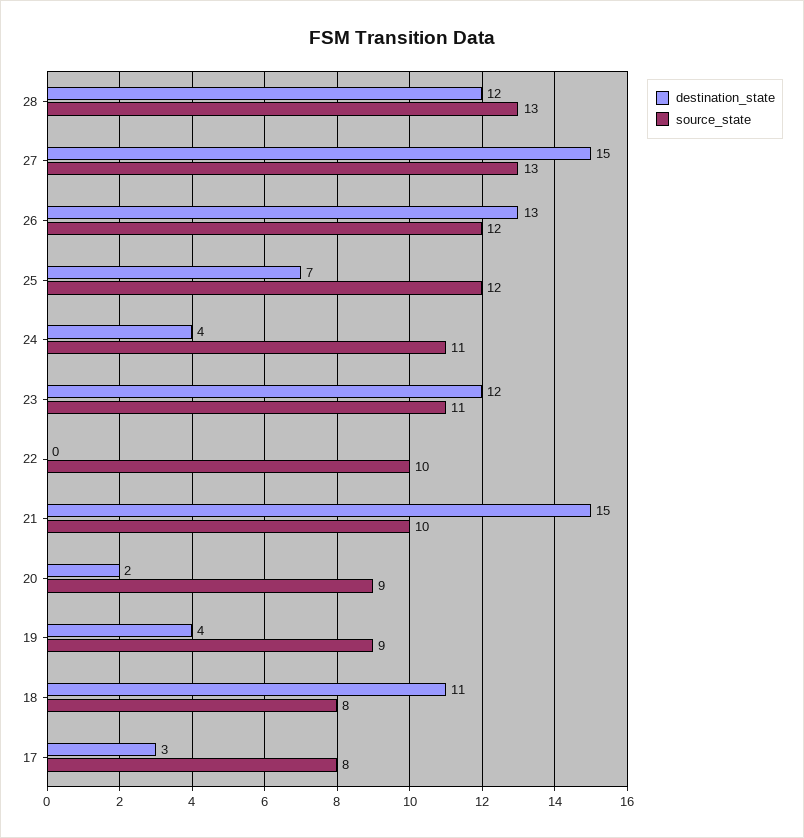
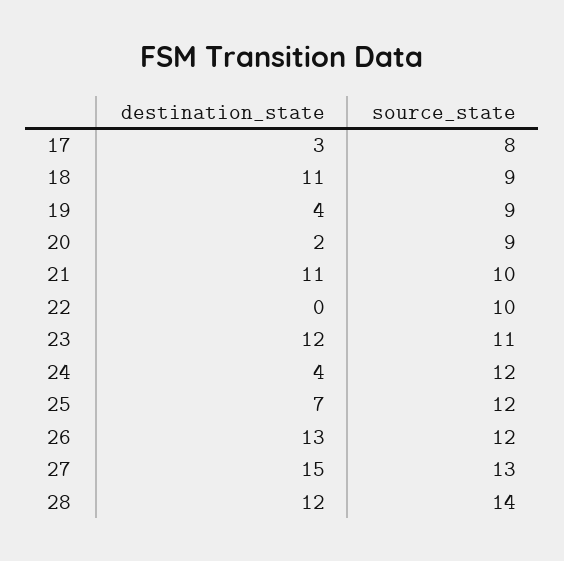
source_state, 28: 13 -> 14
source_state, 24: 11 -> 12
destination_state, 21: 15 -> 11
source_state, 18: 8 -> 9

